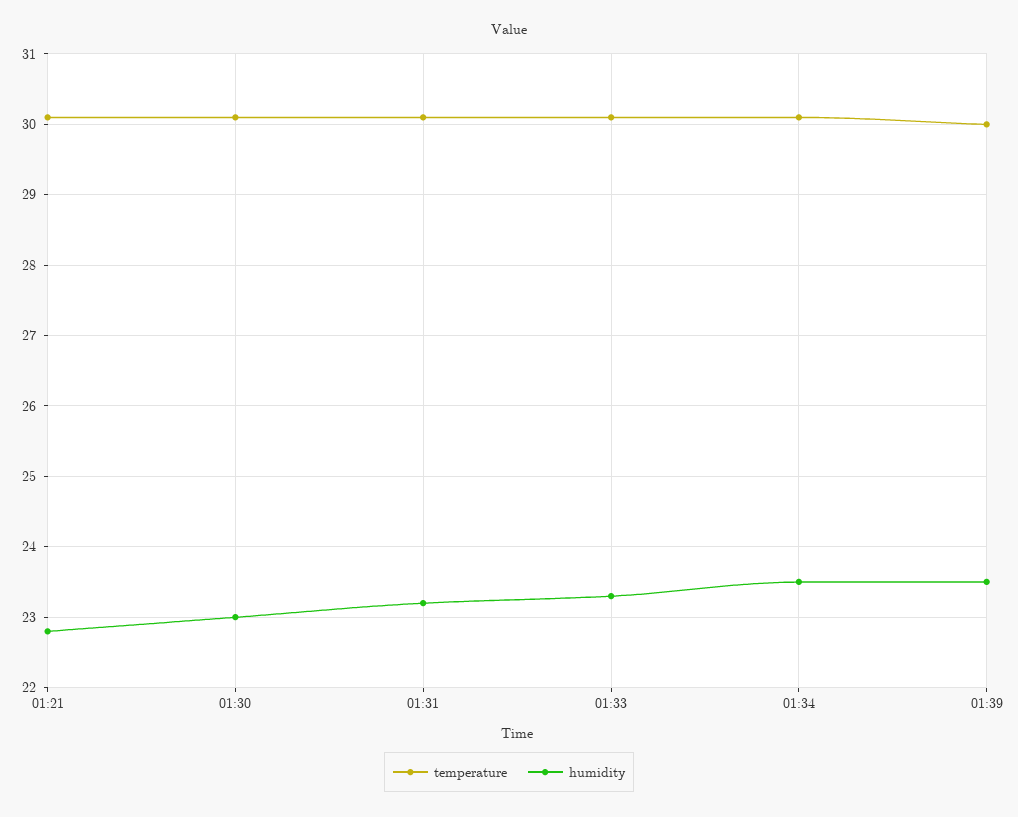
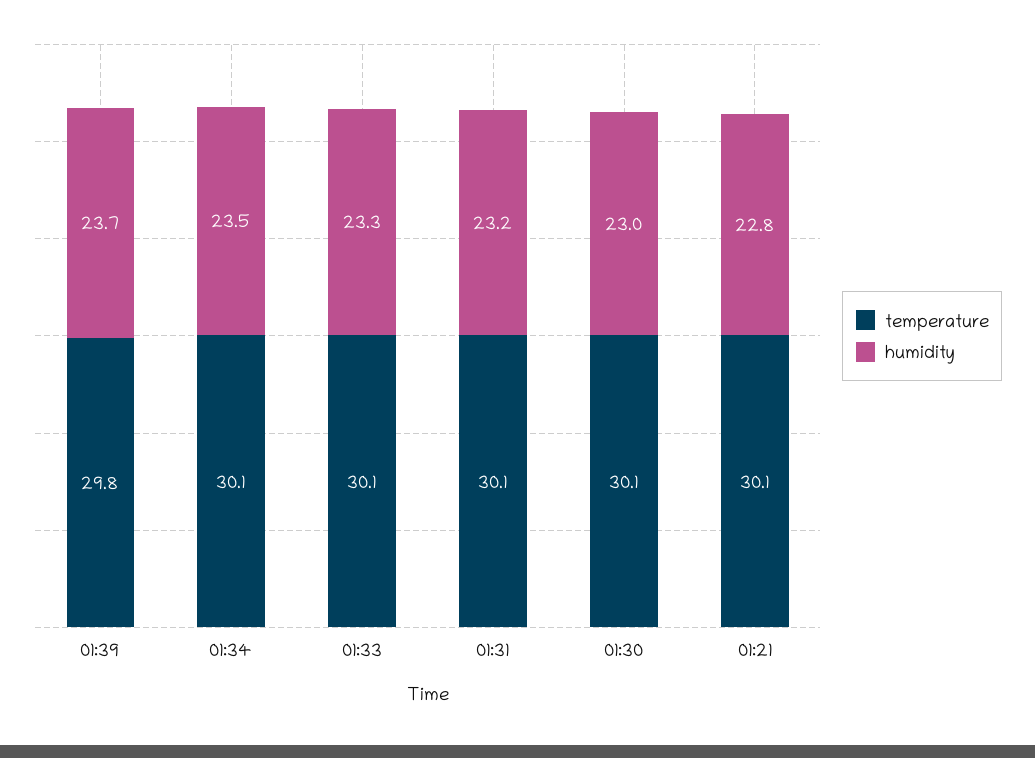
temperature, 01:39: 30 -> 29.8
humidity, 01:39: 23.5 -> 23.7

